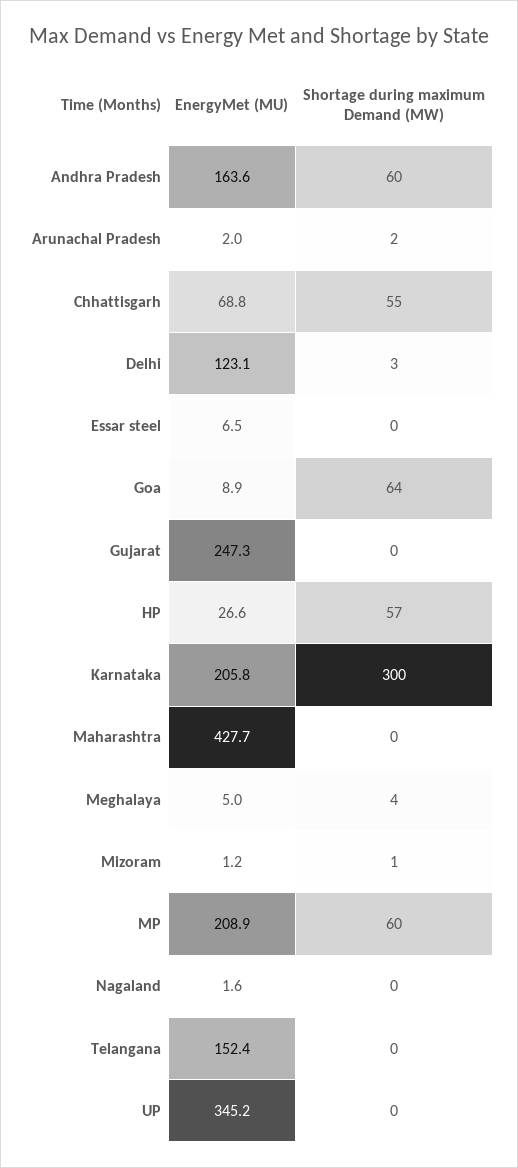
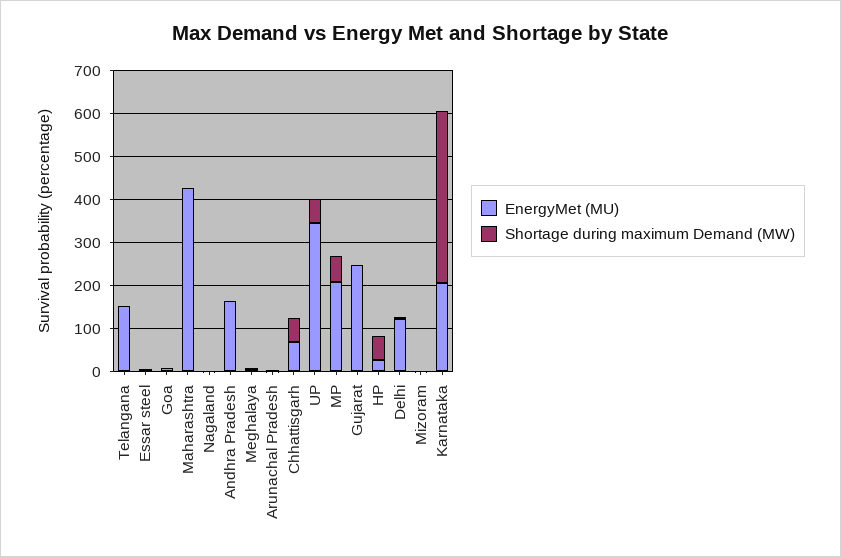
Shortage during maximum Demand (MW), Andhra Pradesh: 60 -> 0
Shortage during maximum Demand (MW), Goa: 64 -> 0
Shortage during maximum Demand (MW), Karnataka: 300 -> 400
Shortage during maximum Demand (MW), UP: 0 -> 60

